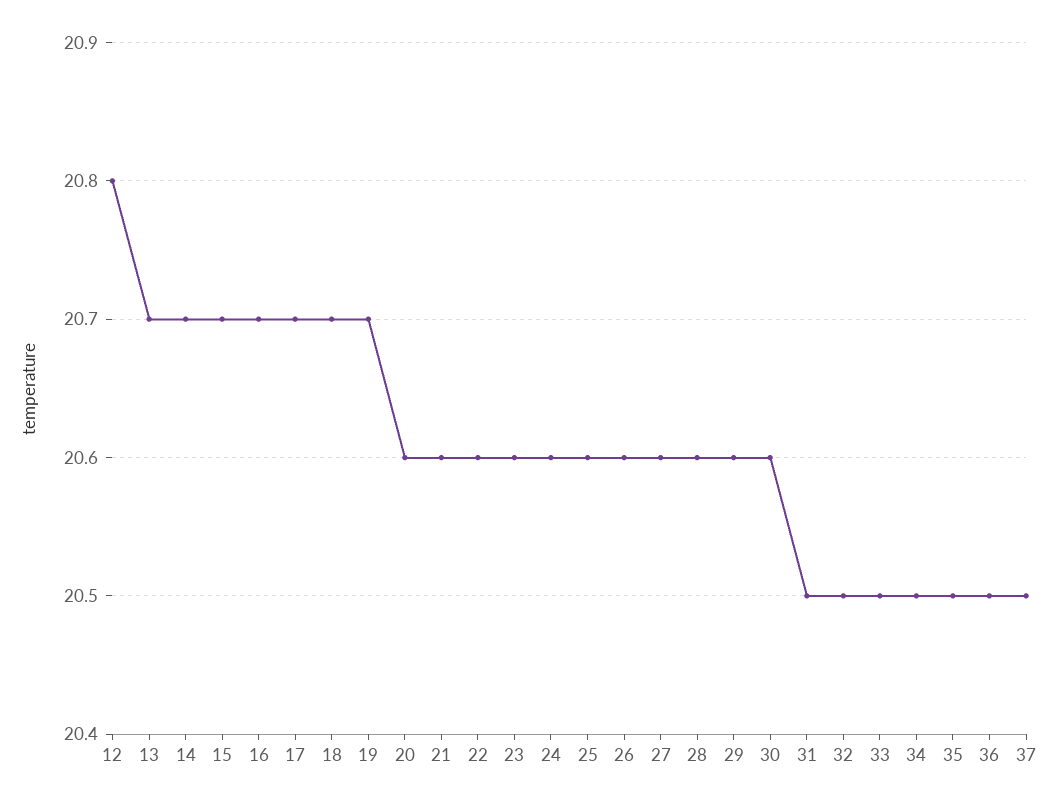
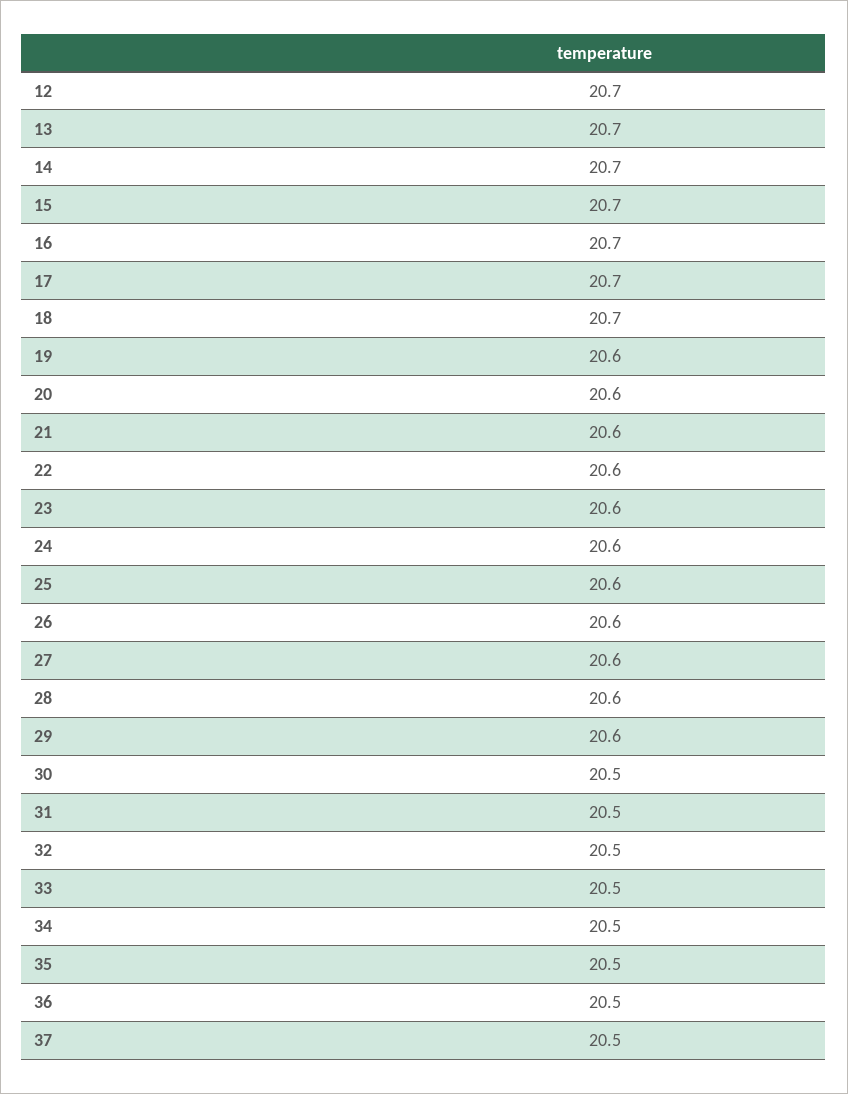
12: 20.8 -> 20.7
19: 20.7 -> 20.6
30: 20.6 -> 20.5

